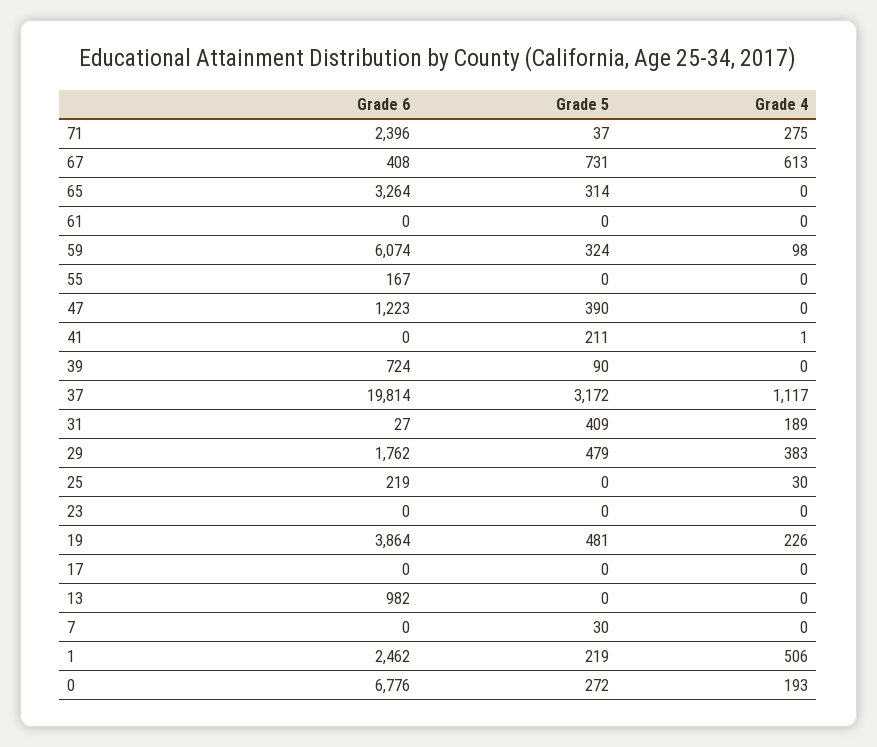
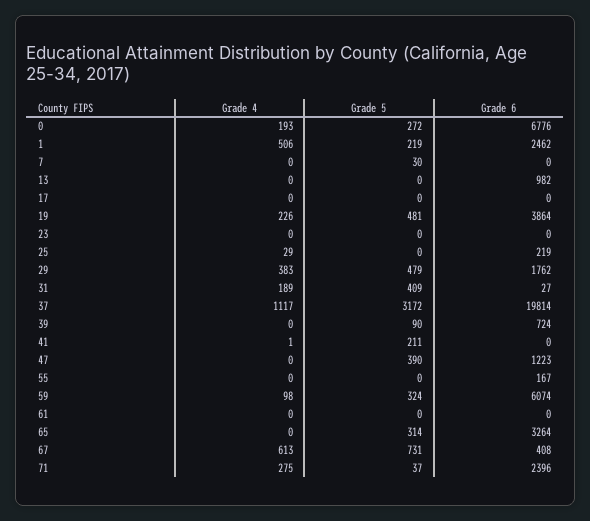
Grade 4, 25: 30 -> 29

